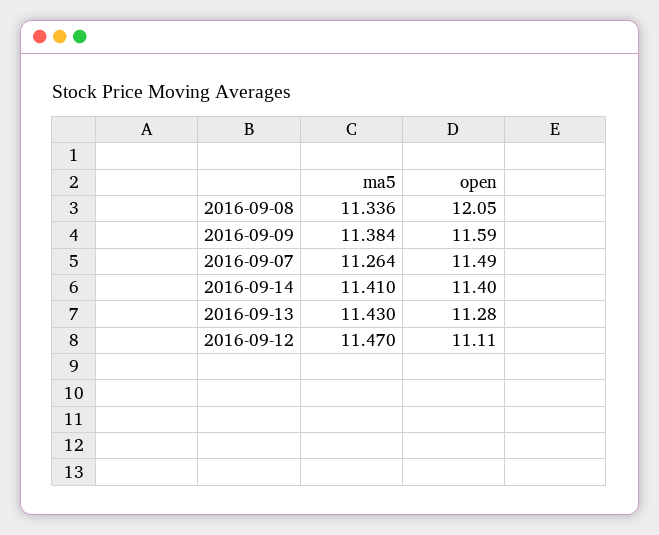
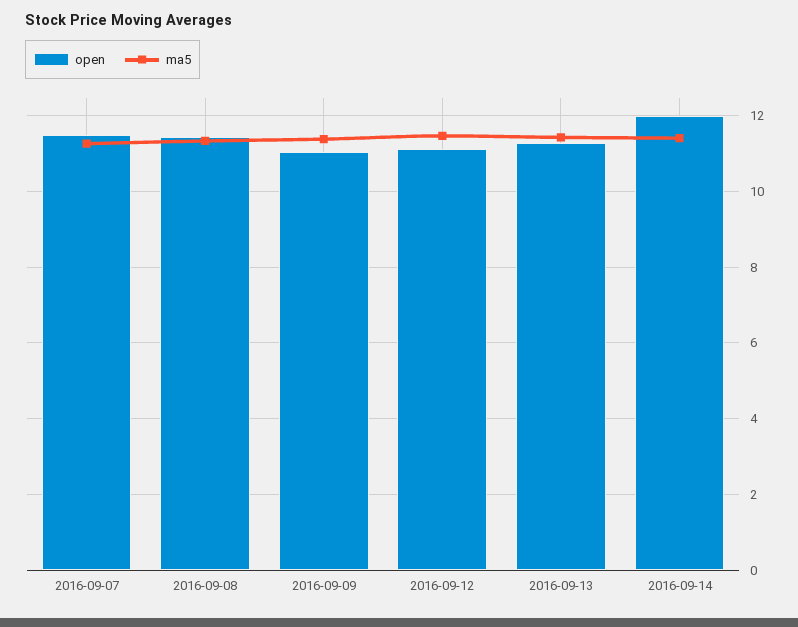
open, 2016-09-08: 12.05 -> 11.4
open, 2016-09-09: 11.59 -> 11
open, 2016-09-14: 11.4 -> 12

